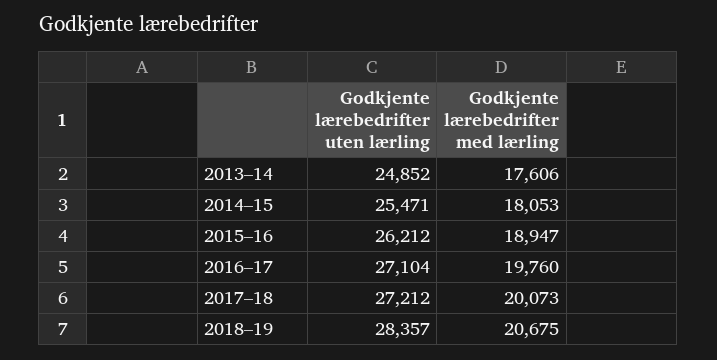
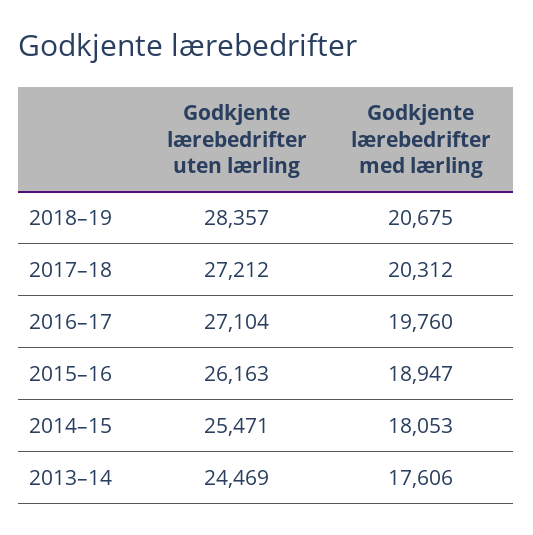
Godkjente lærebedrifter uten lærling, 2013–14: 24852 -> 24469
Godkjente lærebedrifter uten lærling, 2015–16: 26212 -> 26163
Godkjente lærebedrifter med lærling, 2017–18: 20073 -> 20312

